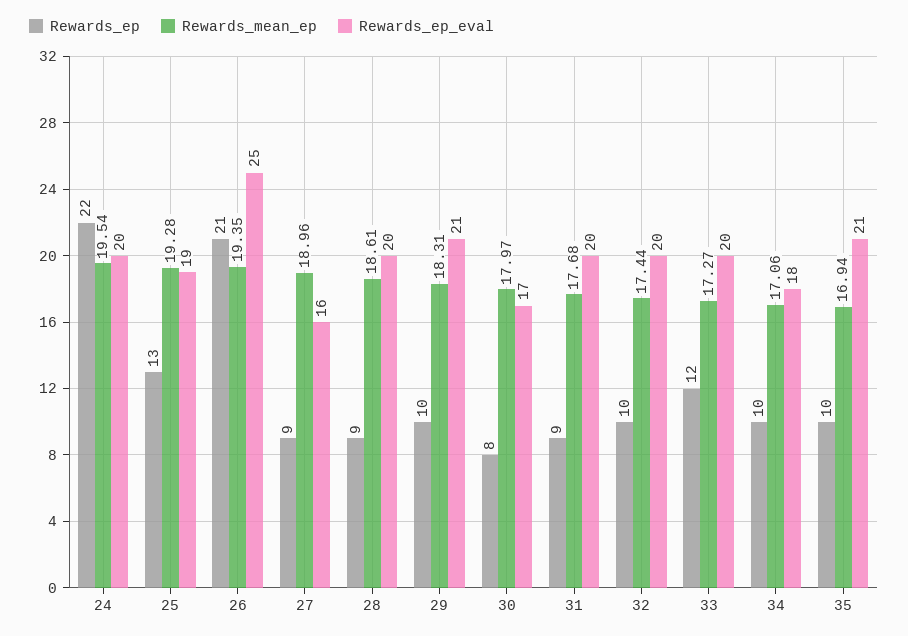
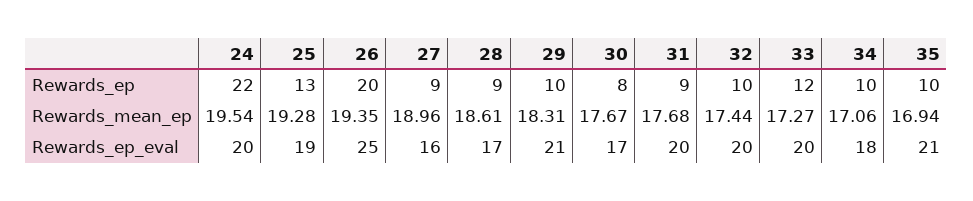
Rewards_ep, 26: 21 -> 20
Rewards_ep_eval, 28: 20 -> 17
Rewards_mean_ep, 30: 17.97 -> 17.67

